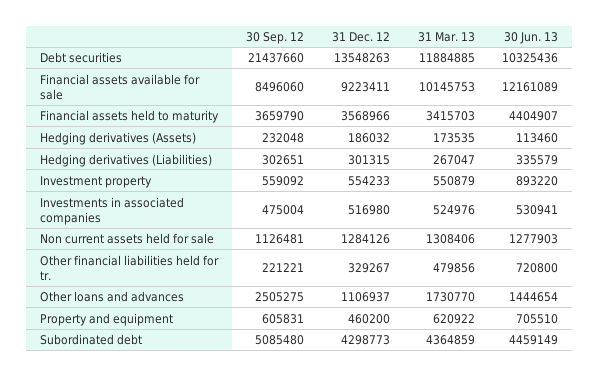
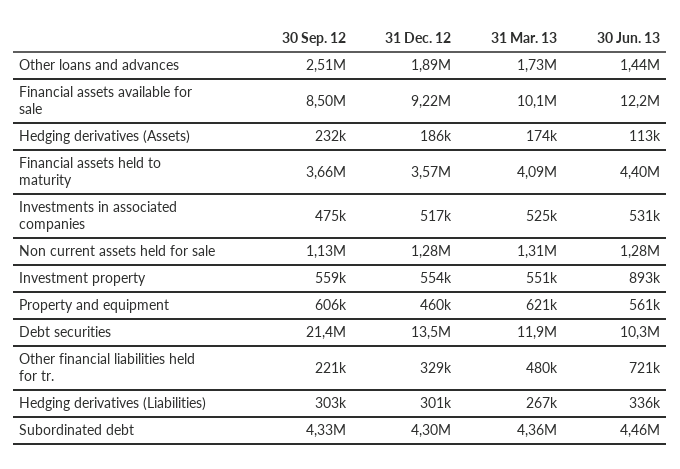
31 Mar. 13, Financial assets held to maturity: 3415703 -> 4090000
31 Dec. 12, Other loans and advances: 1106937 -> 1890000
30 Jun. 13, Property and equipment: 705510 -> 561000
30 Sep. 12, Subordinated debt: 5085480 -> 4330000

